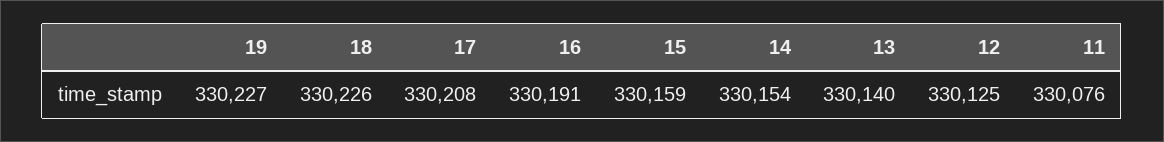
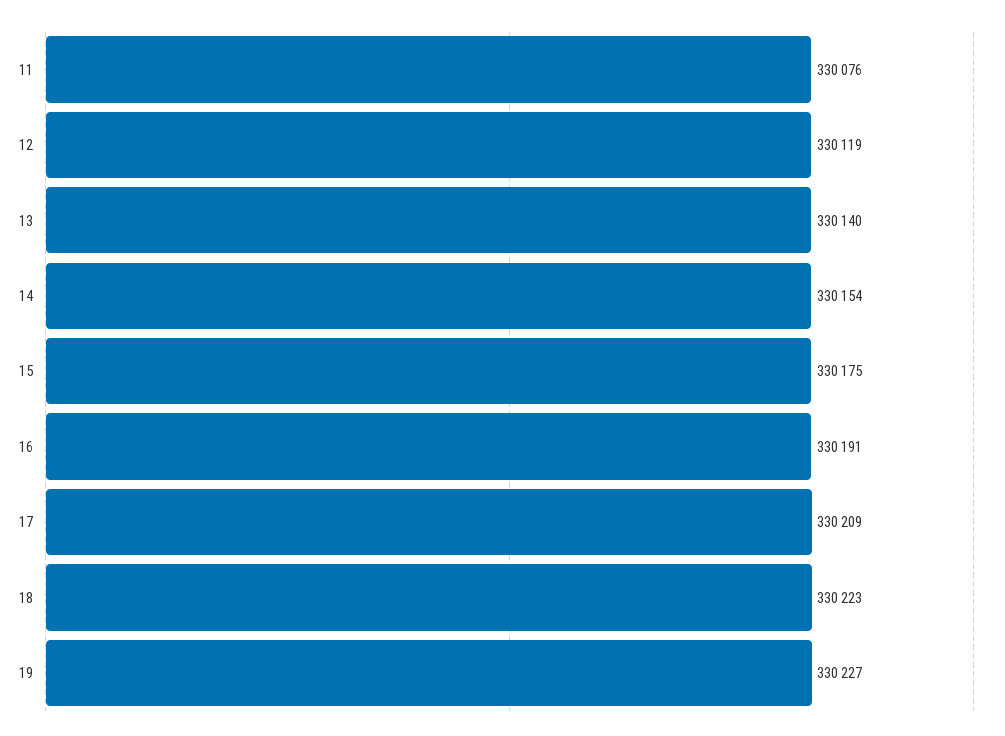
18: 330226 -> 330223
17: 330208 -> 330209
15: 330159 -> 330175
12: 330125 -> 330119

